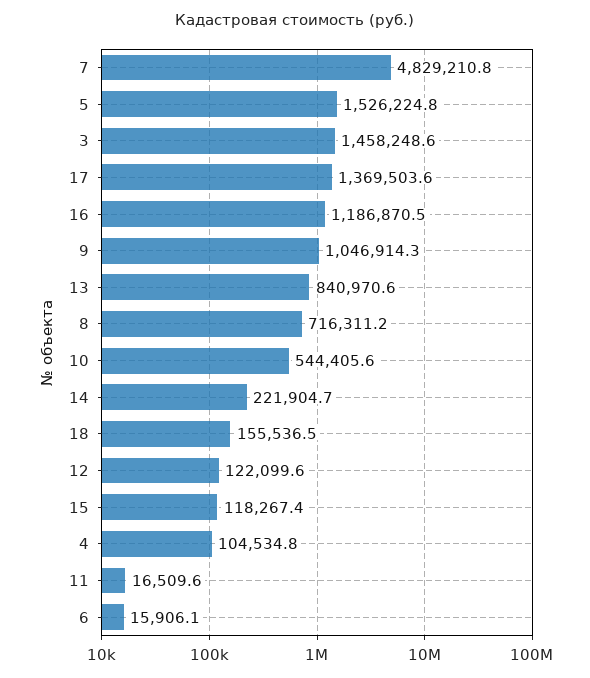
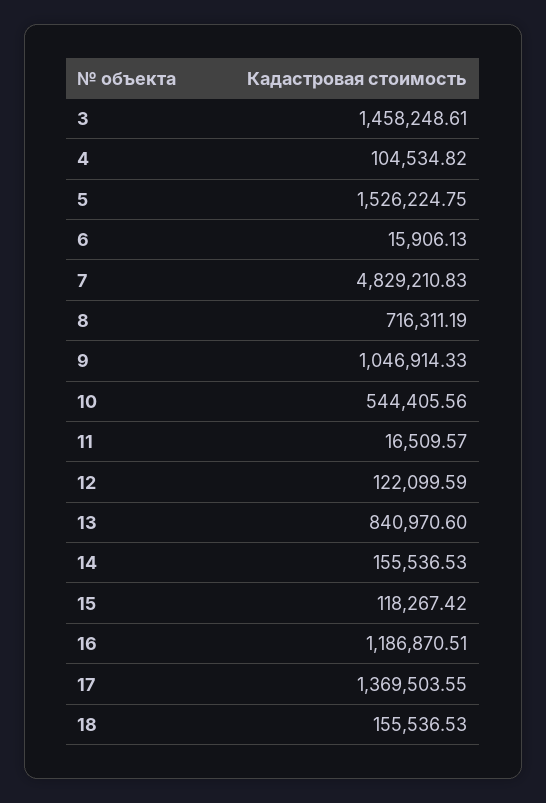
14: 221904.7 -> 155536.53

